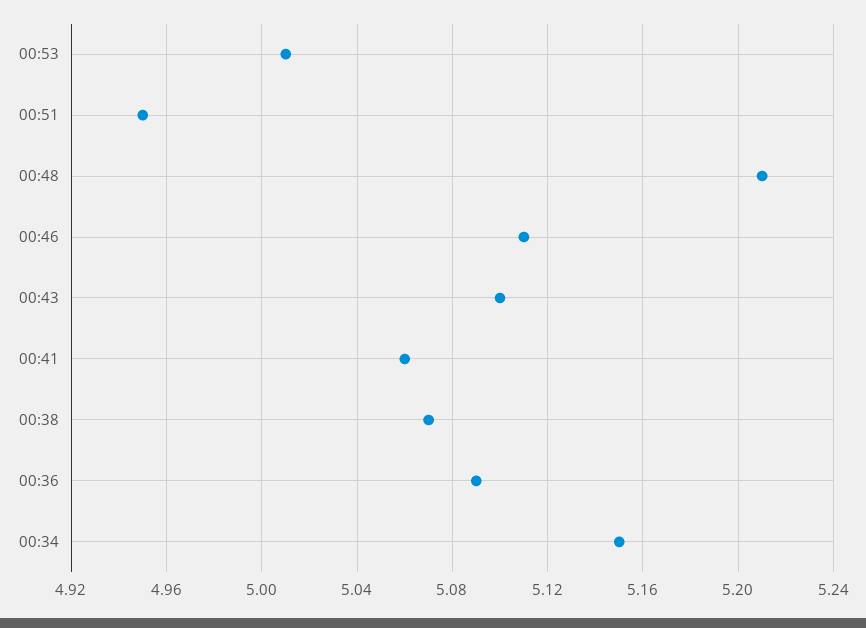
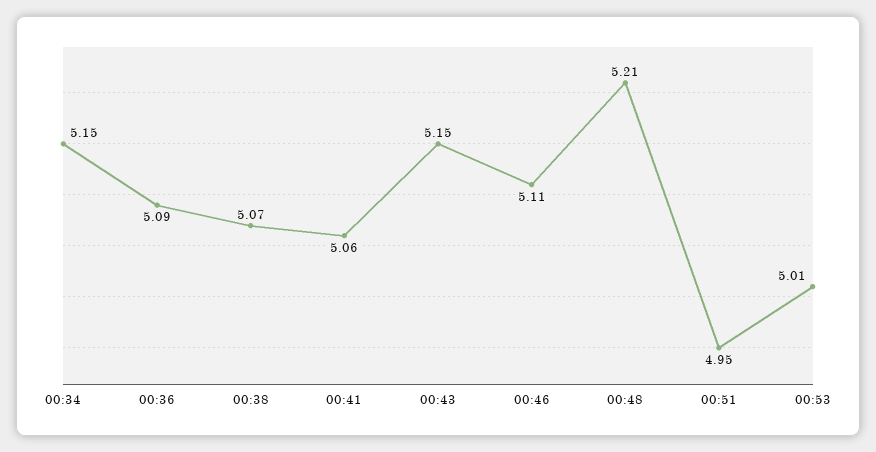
00:43: 5.1 -> 5.15

